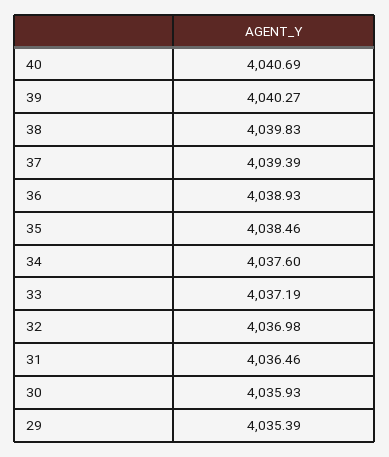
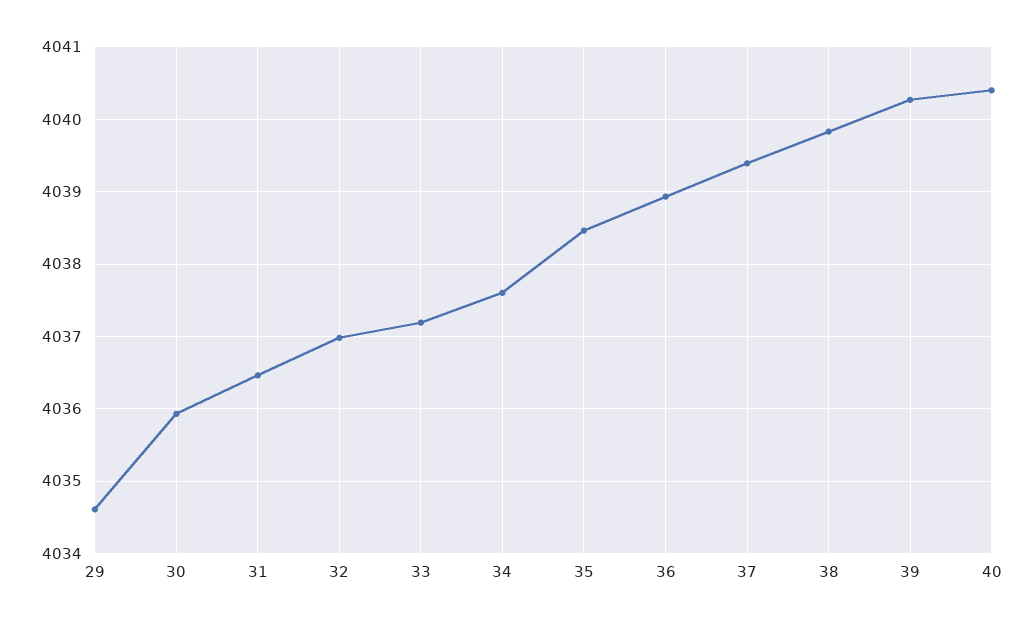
40: 4040.69 -> 4040.4
29: 4035.39 -> 4034.6

